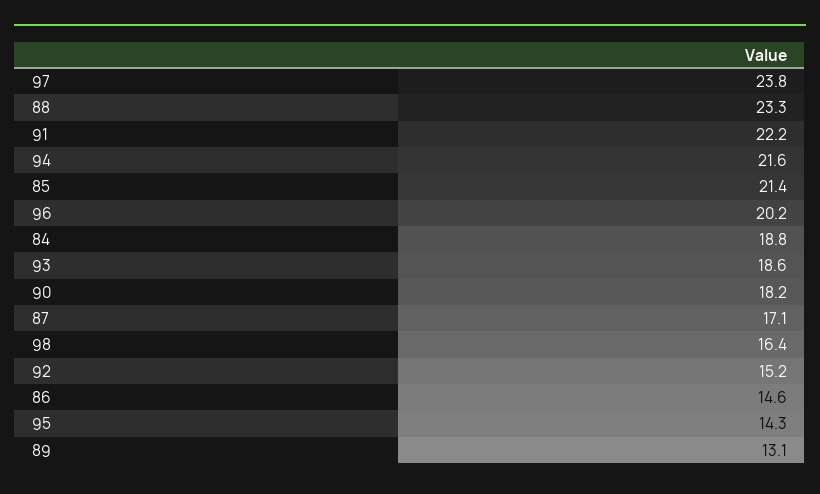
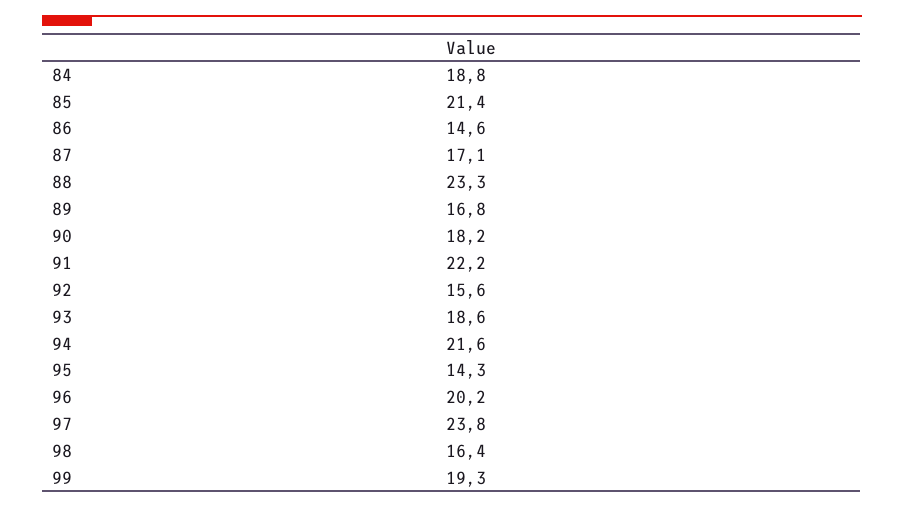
92: 15.2 -> 15.6
89: 13.1 -> 16.8
99: none -> 19.3

